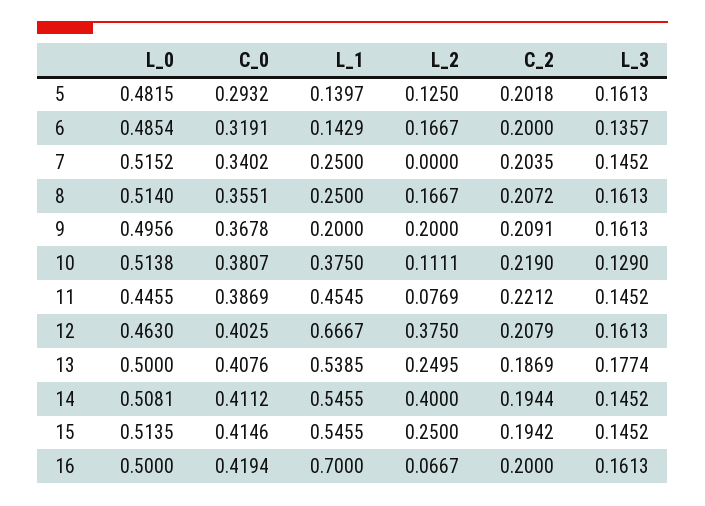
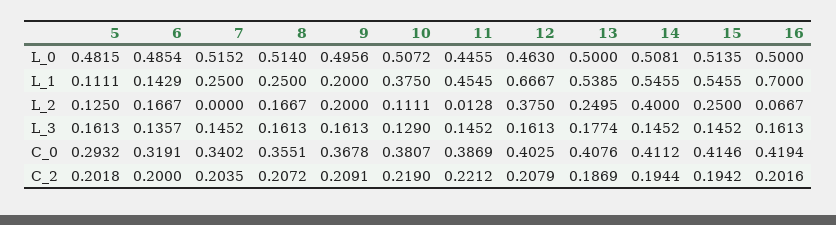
L_1, 5: 0.1397 -> 0.1111
L_0, 10: 0.5138 -> 0.5072
L_2, 11: 0.0769 -> 0.0128
C_2, 16: 0.2 -> 0.2016

